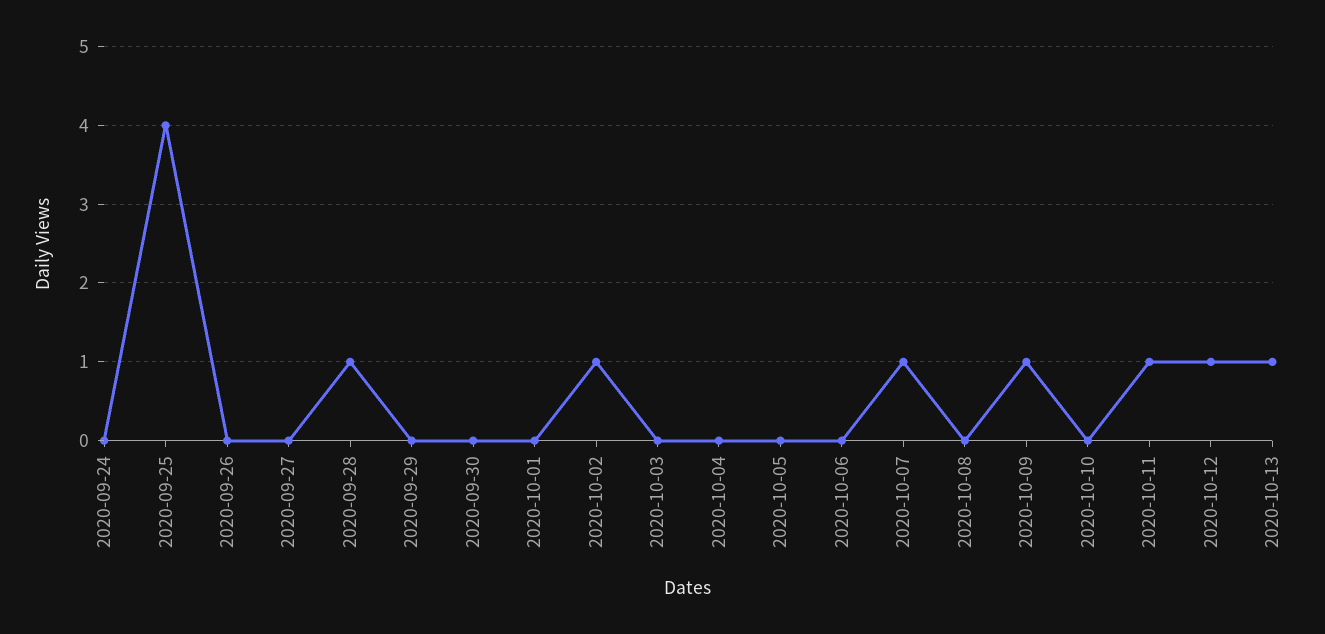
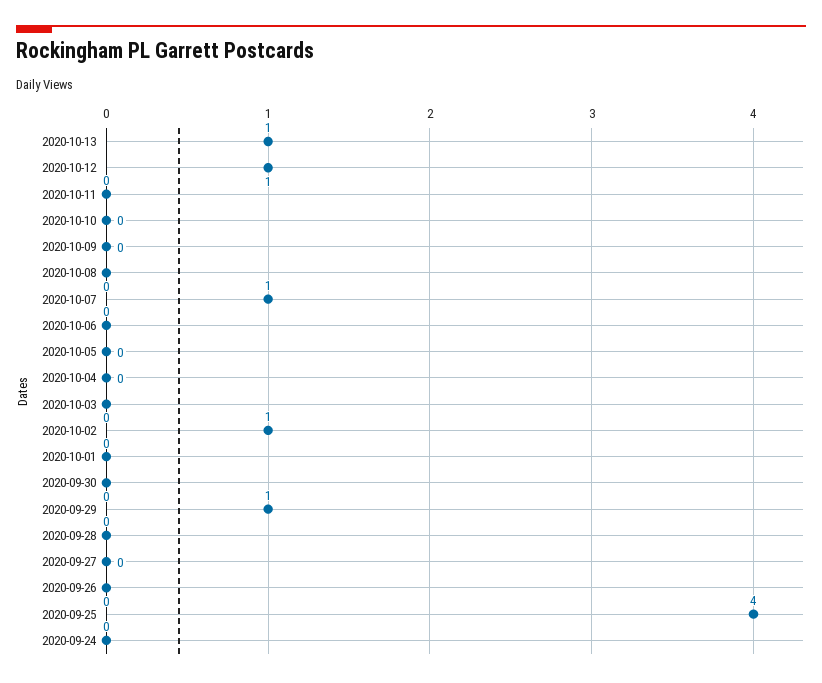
2020-09-28: 1 -> 0
2020-09-29: 0 -> 1
2020-10-09: 1 -> 0
2020-10-11: 1 -> 0

